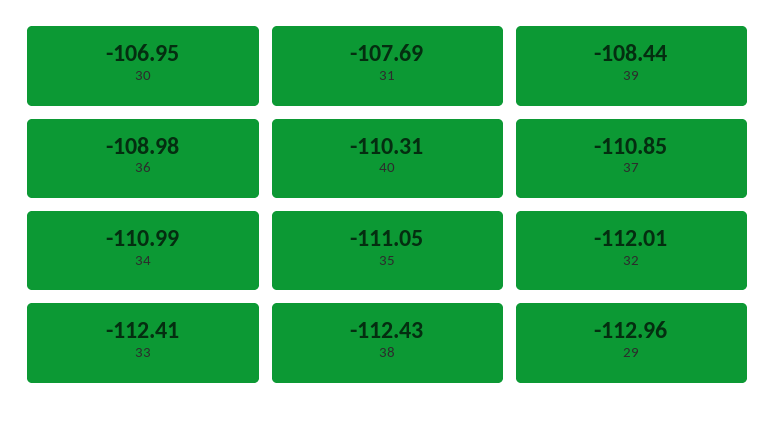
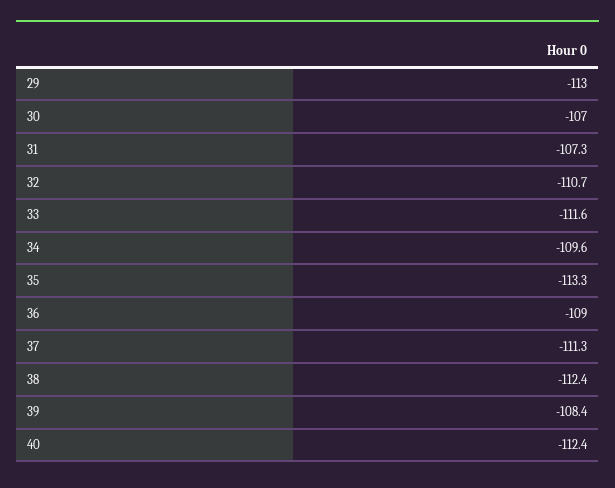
31: -107.69 -> -107.3
40: -110.31 -> -112.4
37: -110.85 -> -111.3
34: -110.99 -> -109.6
35: -111.05 -> -113.3
32: -112.01 -> -110.7
33: -112.41 -> -111.6

